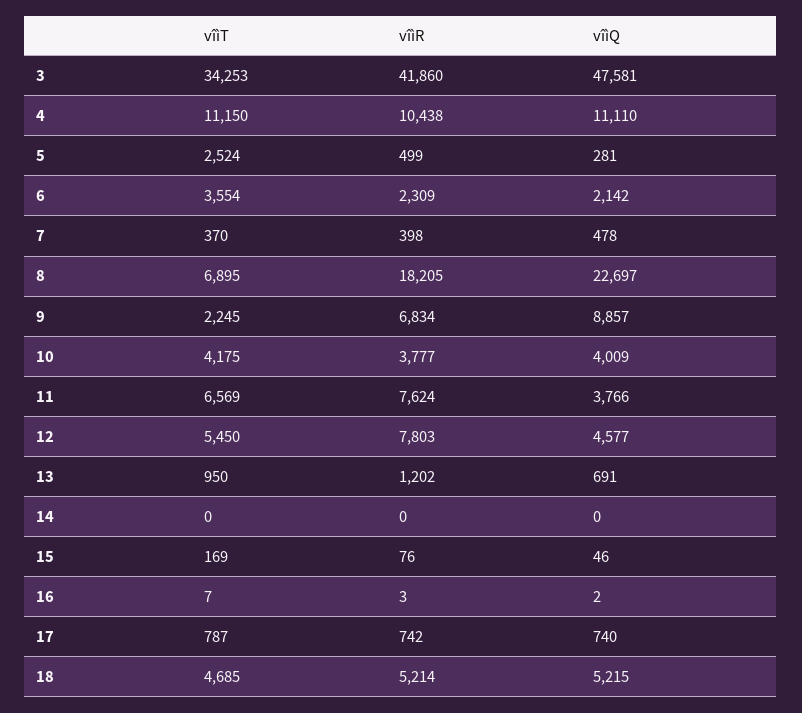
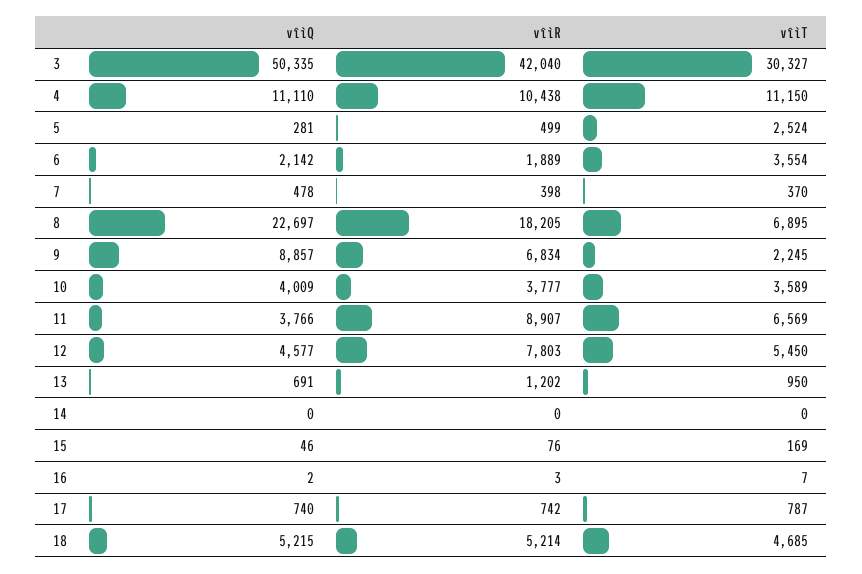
vîìT, 3: 34253 -> 30327
vîìR, 3: 41860 -> 42040
vîìQ, 3: 47581 -> 50335
vîìR, 6: 2309 -> 1889
vîìT, 10: 4175 -> 3589
vîìR, 11: 7624 -> 8907

